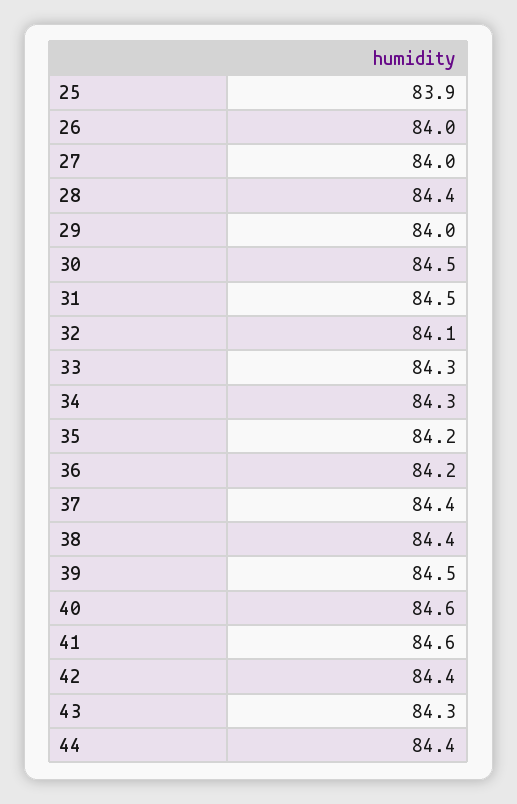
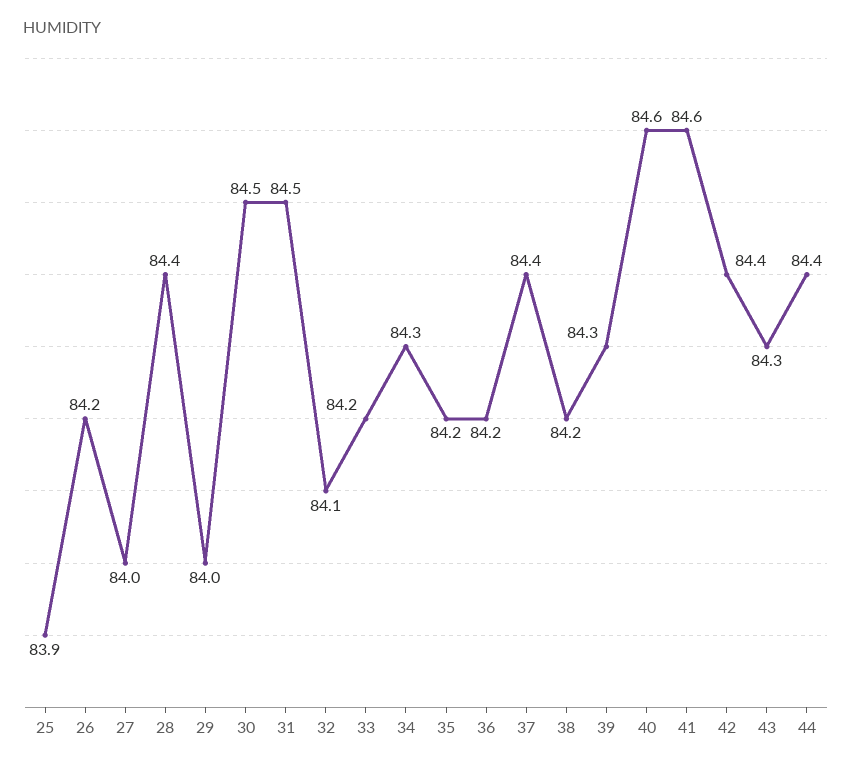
26: 84 -> 84.2
33: 84.3 -> 84.2
38: 84.4 -> 84.2
39: 84.5 -> 84.3

